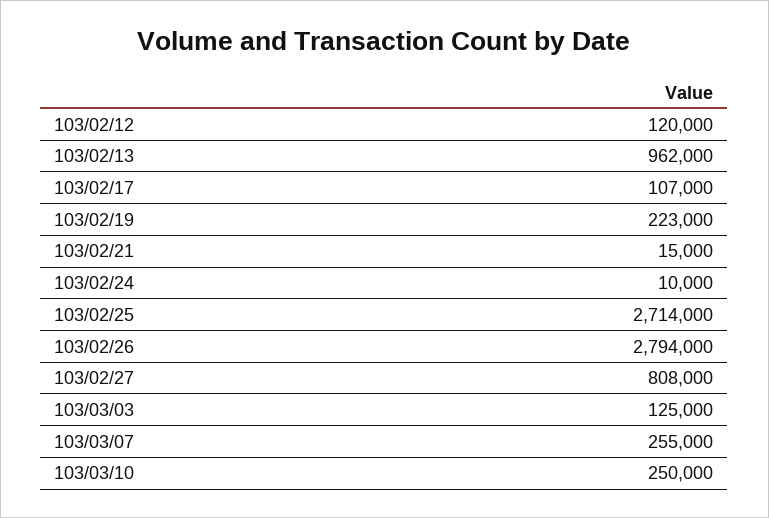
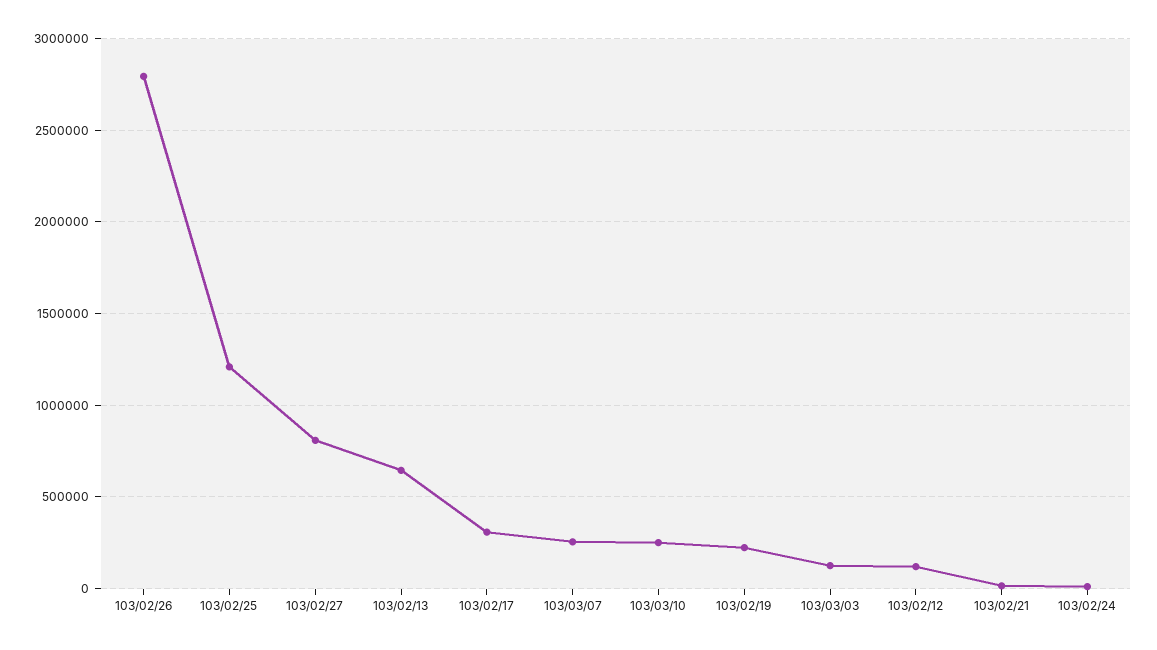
103/02/13: 962000 -> 650000
103/02/17: 107000 -> 300000
103/02/25: 2714000 -> 1200000

